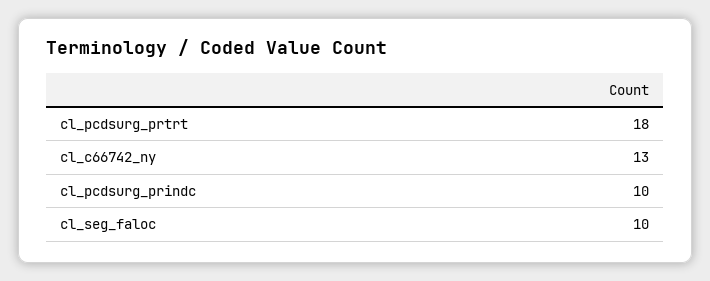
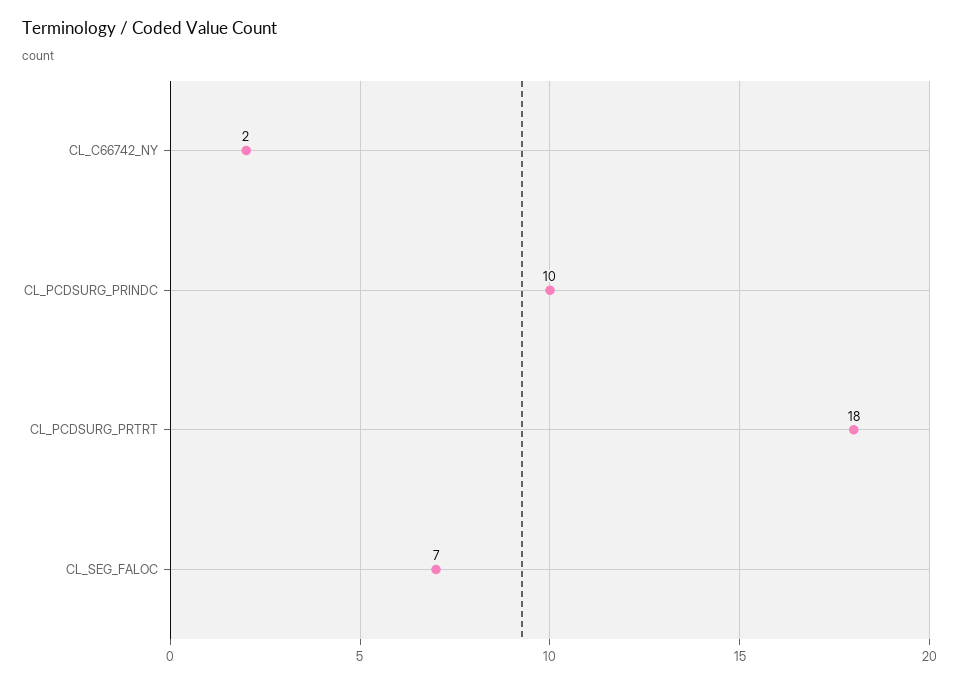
cl_c66742_ny: 13 -> 2
cl_seg_faloc: 10 -> 7

